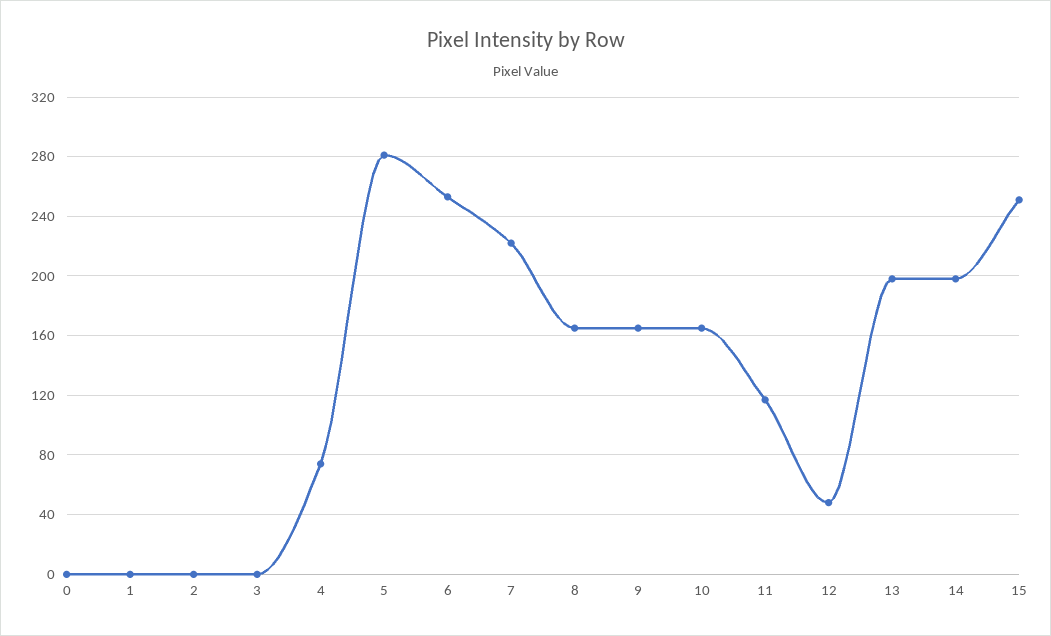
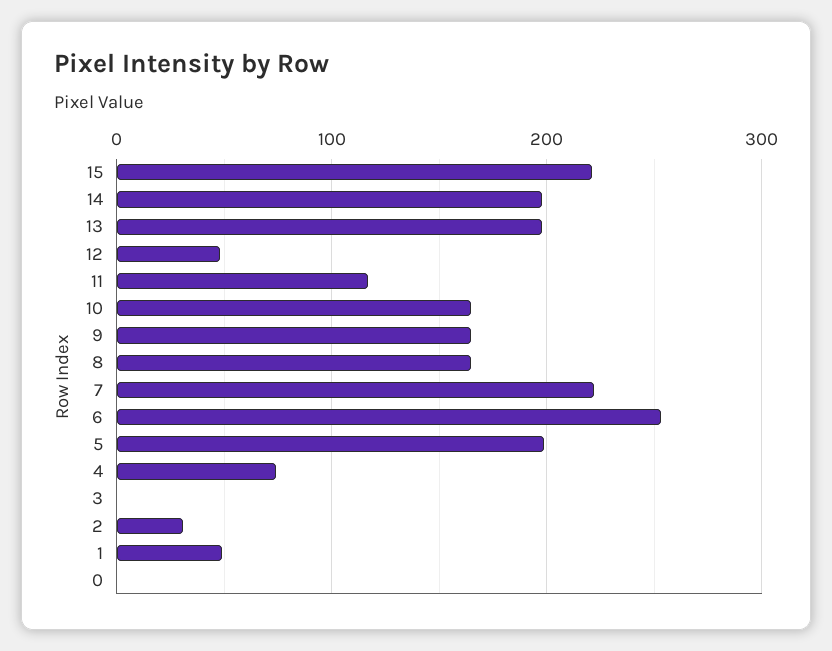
1: 0 -> 50
2: 0 -> 30
5: 280 -> 200
15: 250 -> 220

